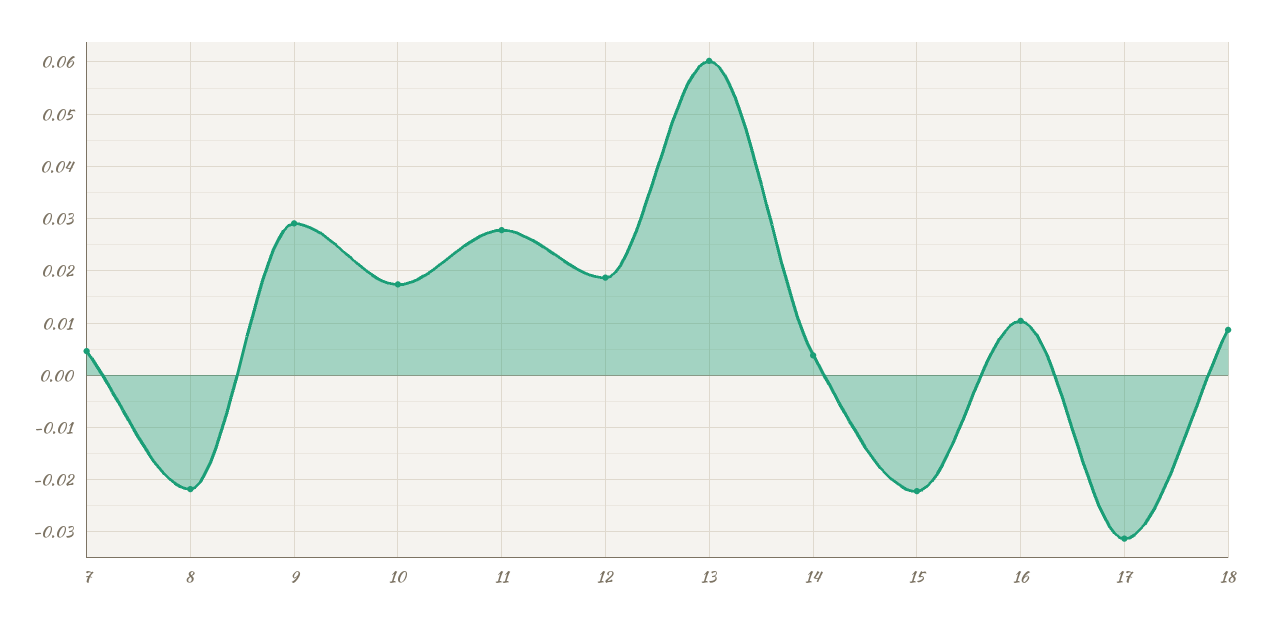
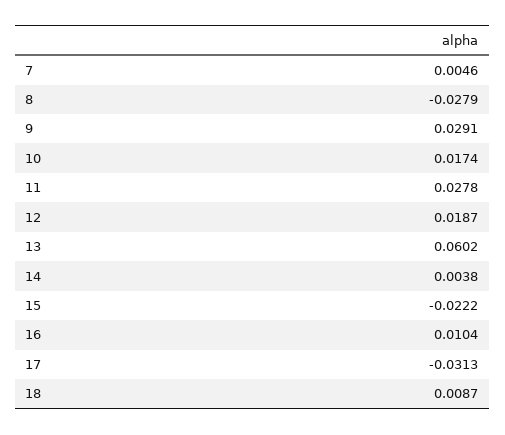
8: -0.022 -> -0.0279

